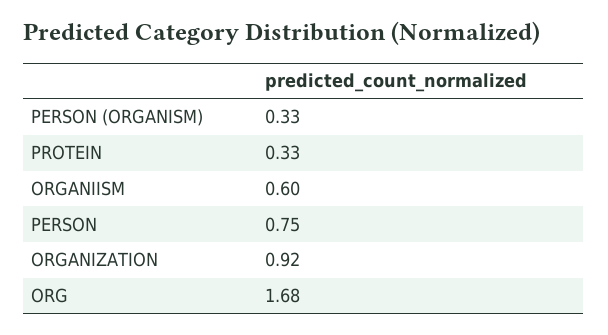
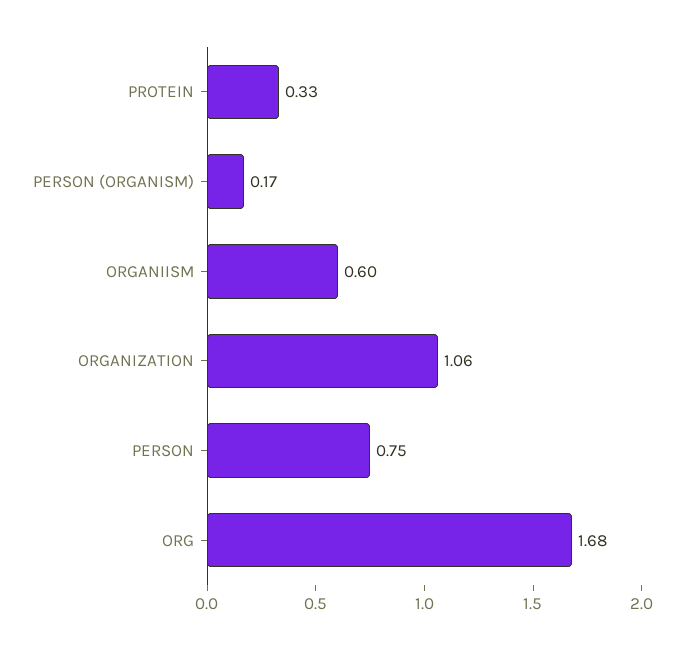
PERSON (ORGANISM): 0.33 -> 0.17
ORGANIZATION: 0.92 -> 1.06

